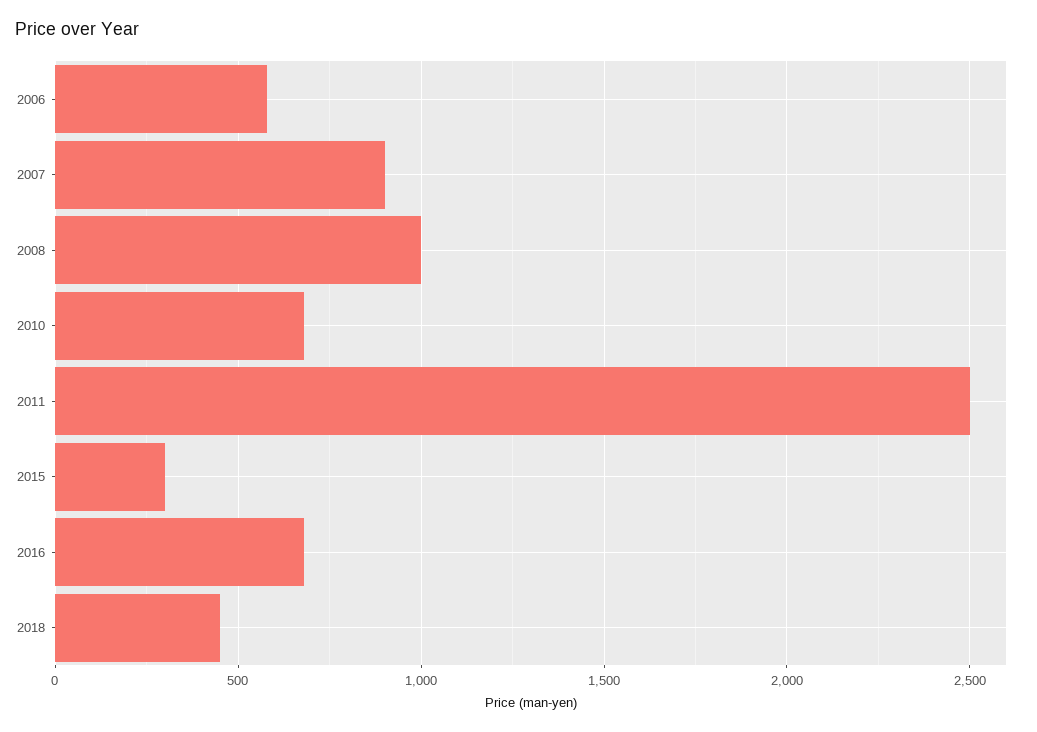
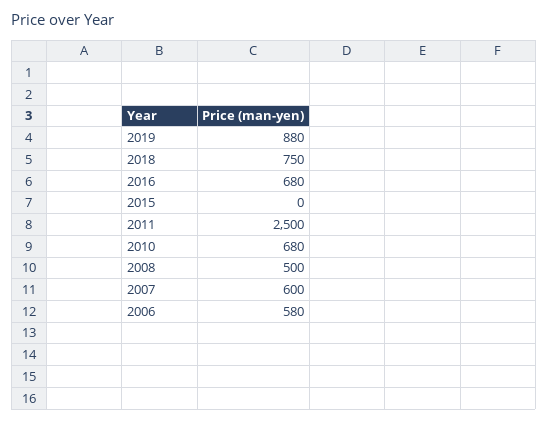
2007: 900 -> 600
2008: 1000 -> 500
2015: 300 -> 0
2018: 450 -> 750
2019: none -> 880

